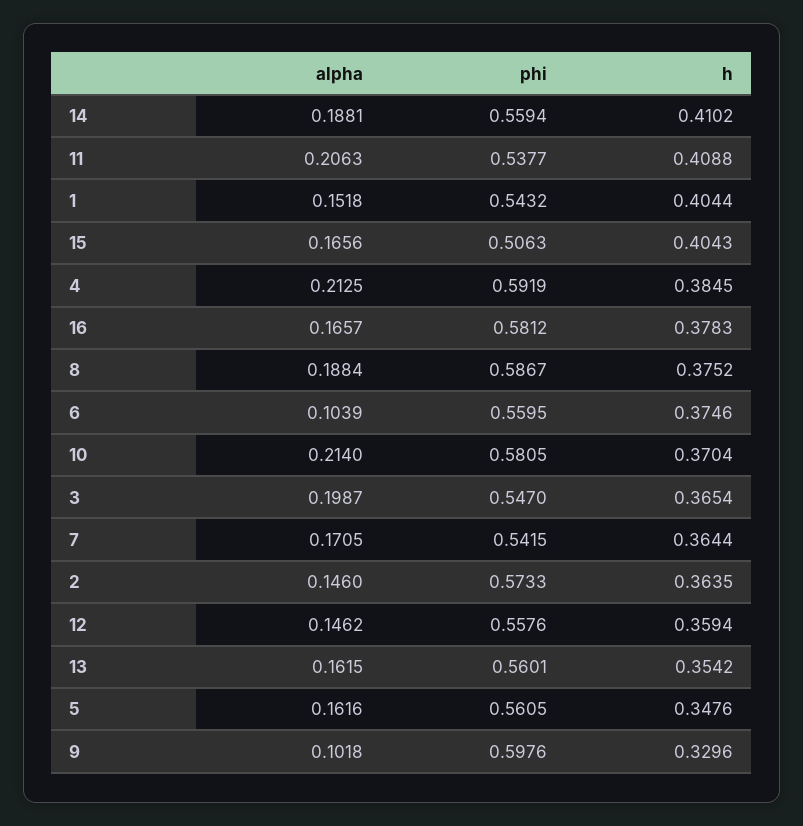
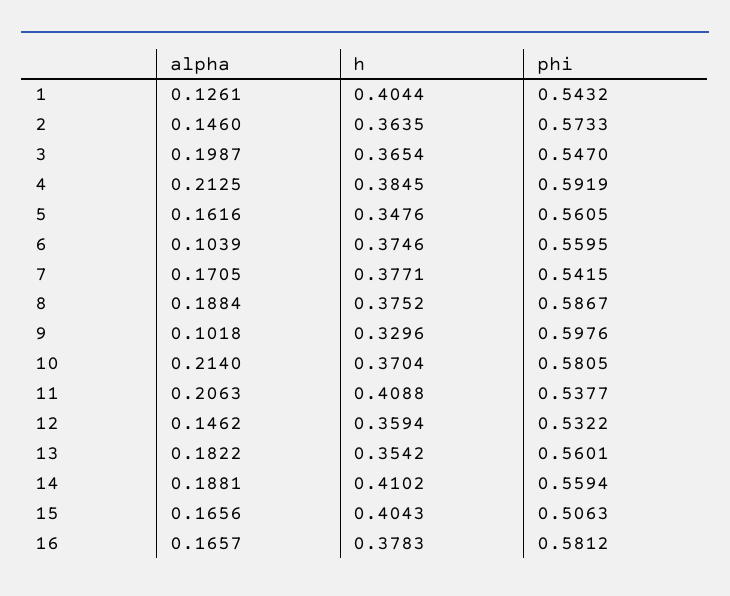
alpha, 1: 0.1518 -> 0.1261
h, 7: 0.3644 -> 0.3771
phi, 12: 0.5576 -> 0.5322
alpha, 13: 0.1615 -> 0.1822

